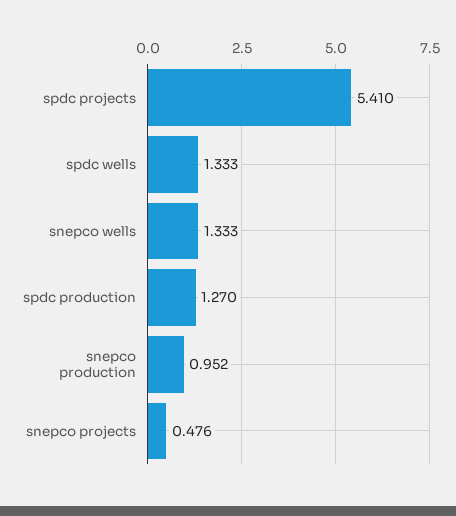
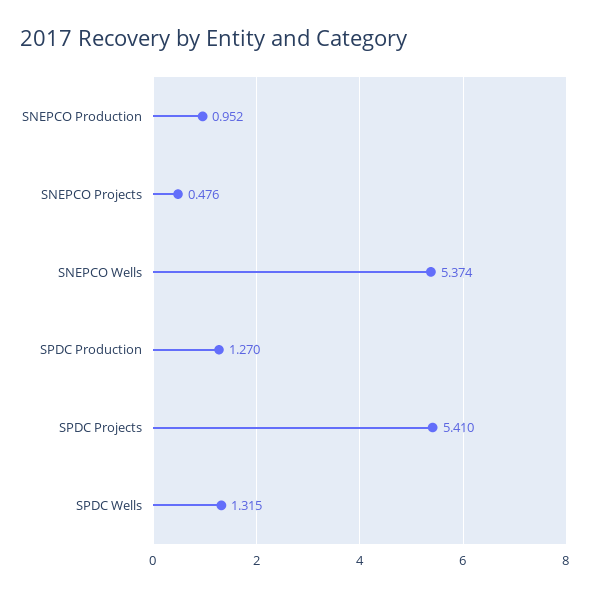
spdc wells: 1.333 -> 1.315
snepco wells: 1.333 -> 5.374

